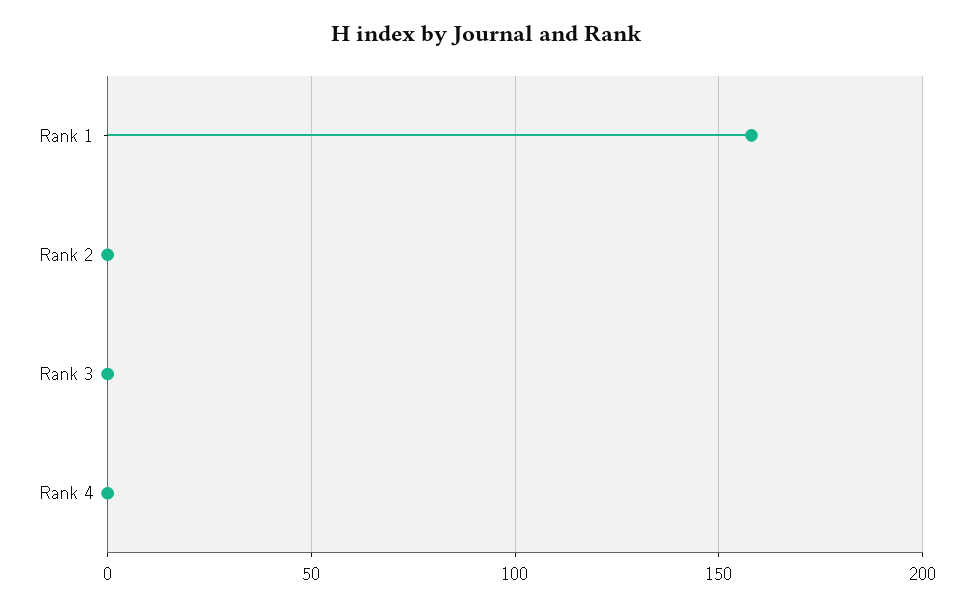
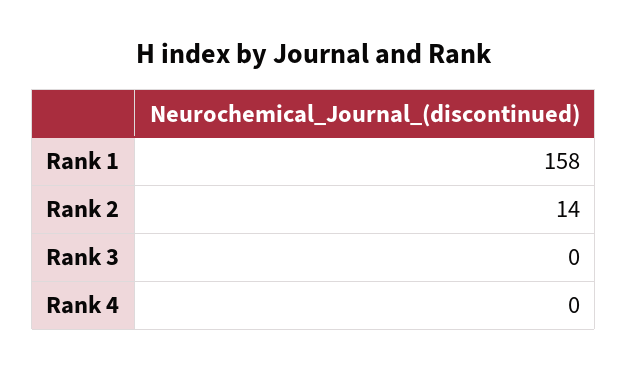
Rank 2: 0 -> 14

